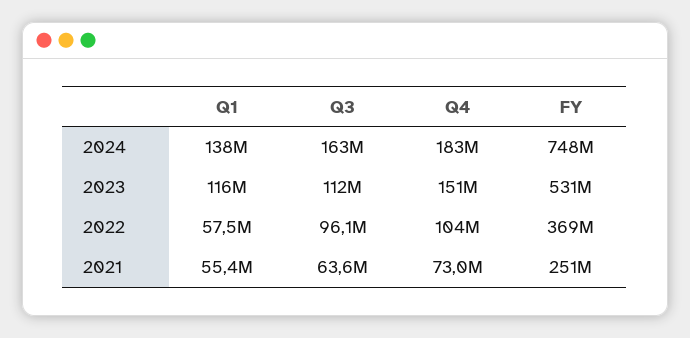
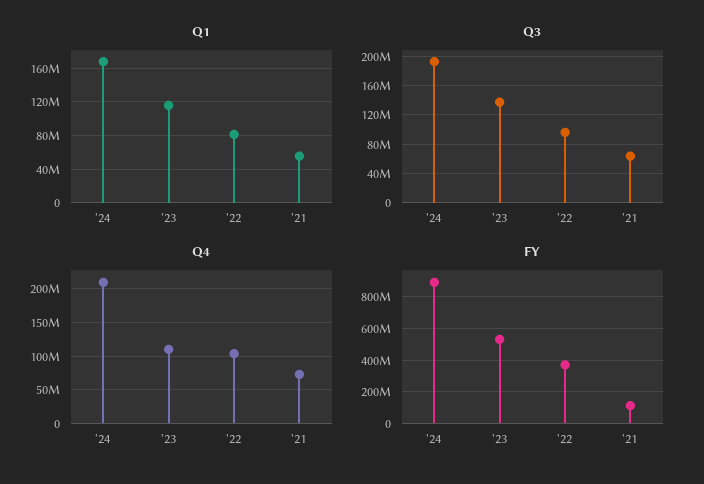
Q1, 2024: 138000000 -> 170000000
Q3, 2024: 163000000 -> 190000000
Q4, 2024: 183000000 -> 210000000
FY, 2024: 748000000 -> 900000000
Q3, 2023: 112000000 -> 140000000
Q4, 2023: 151000000 -> 110000000
Q1, 2022: 57500000 -> 80000000
FY, 2021: 251000000 -> 100000000

